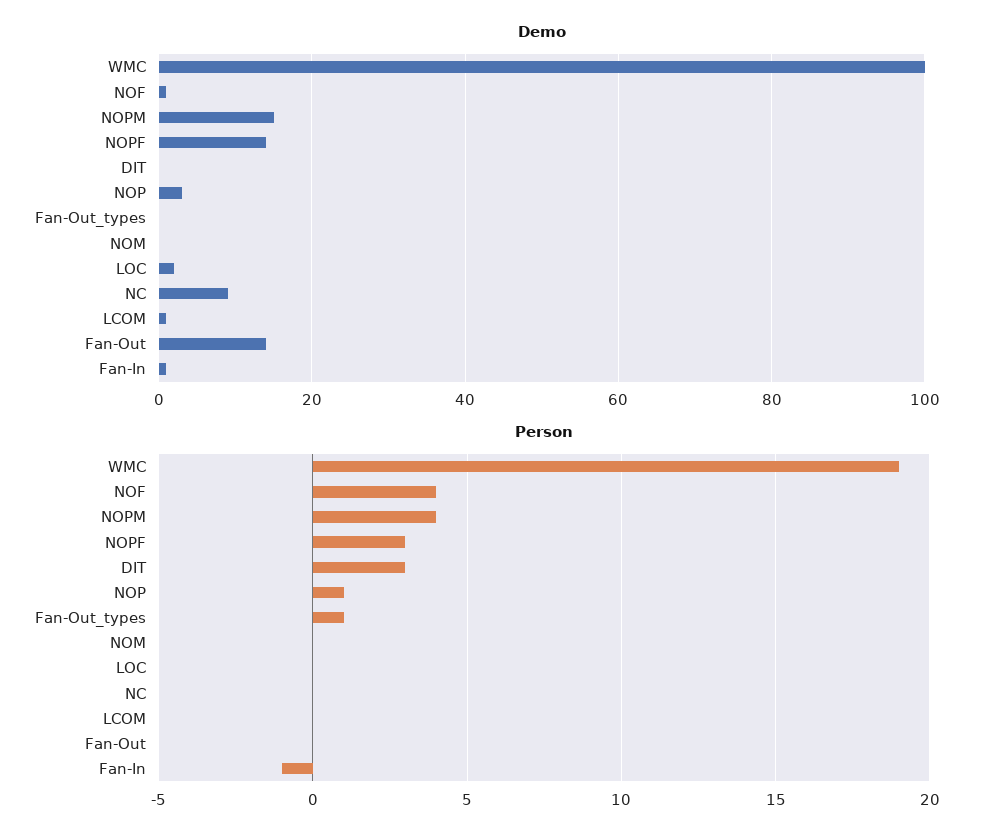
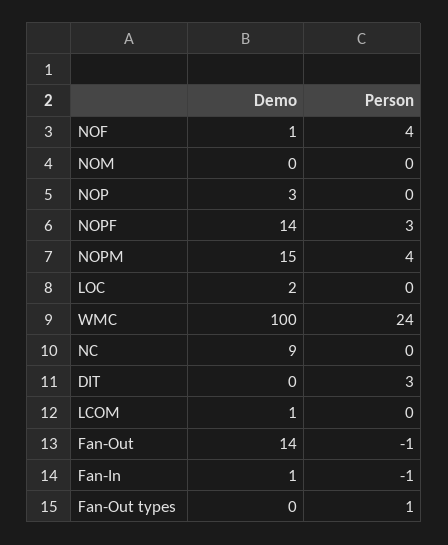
Person, WMC: 19 -> 24
Person, NOP: 1 -> 0
Person, Fan-Out: 0 -> -1

